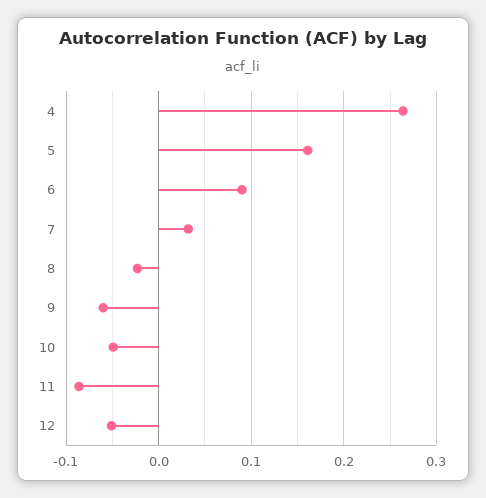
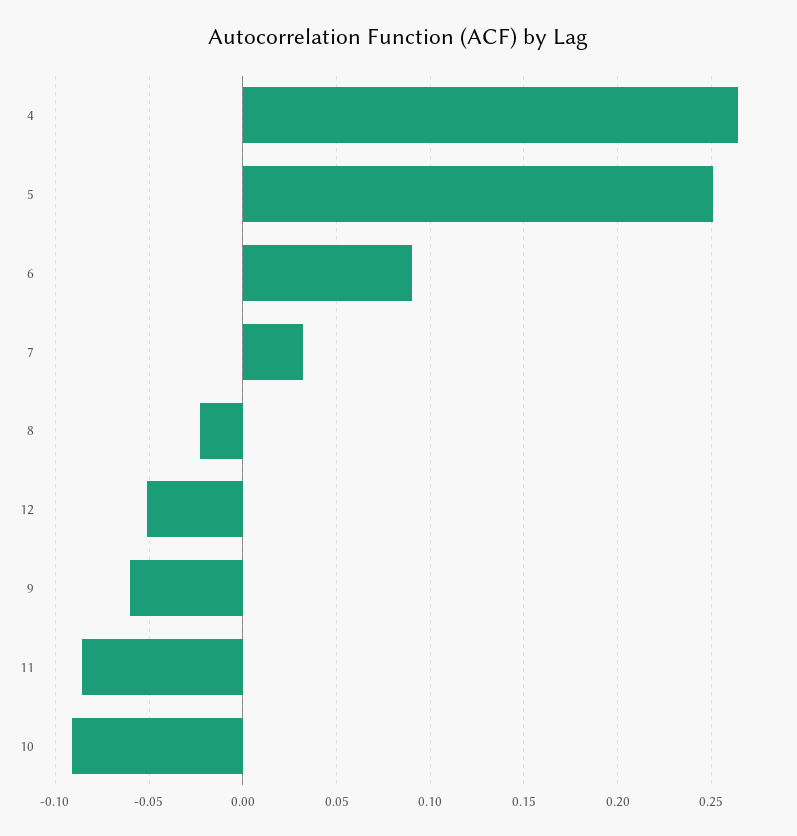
5: 0.16 -> 0.25
10: -0.05 -> -0.09

